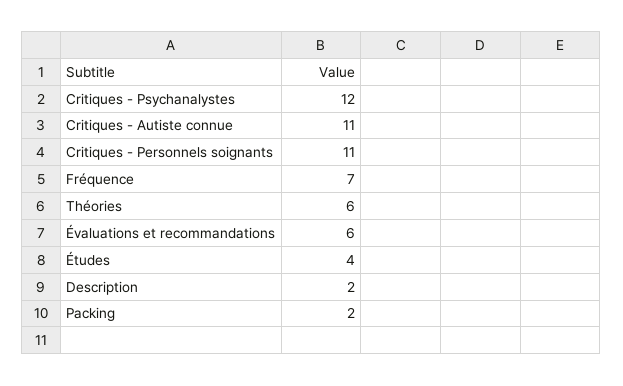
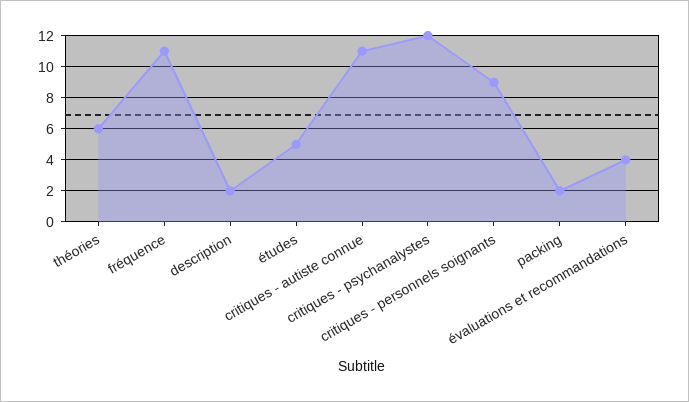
Critiques - Personnels soignants: 11 -> 9
Fréquence: 7 -> 11
Évaluations et recommandations: 6 -> 4
Études: 4 -> 5

